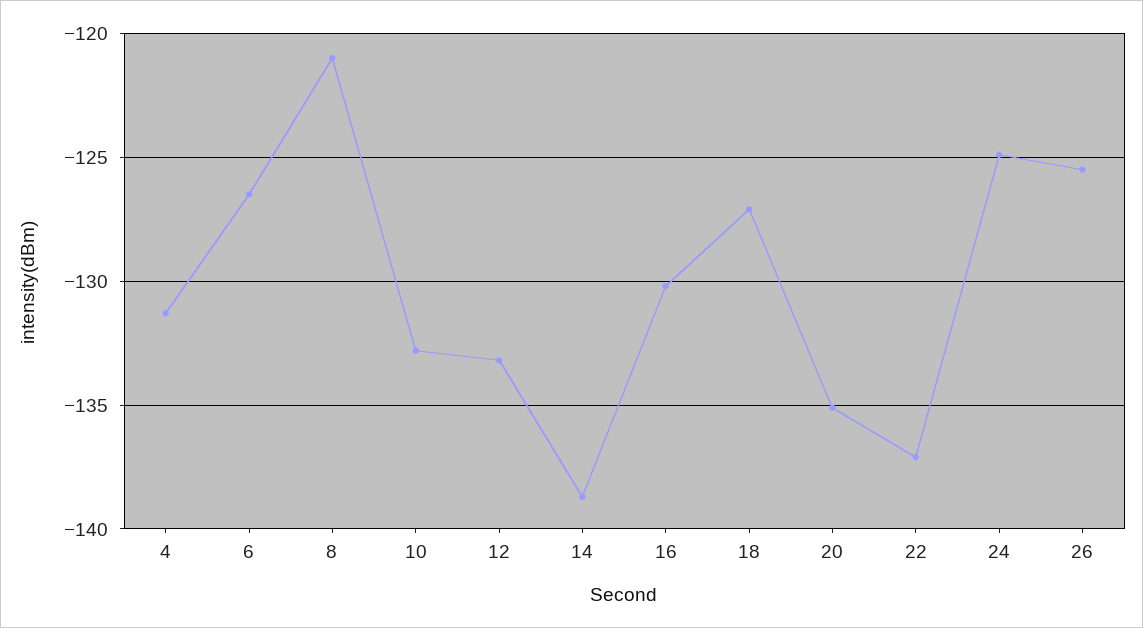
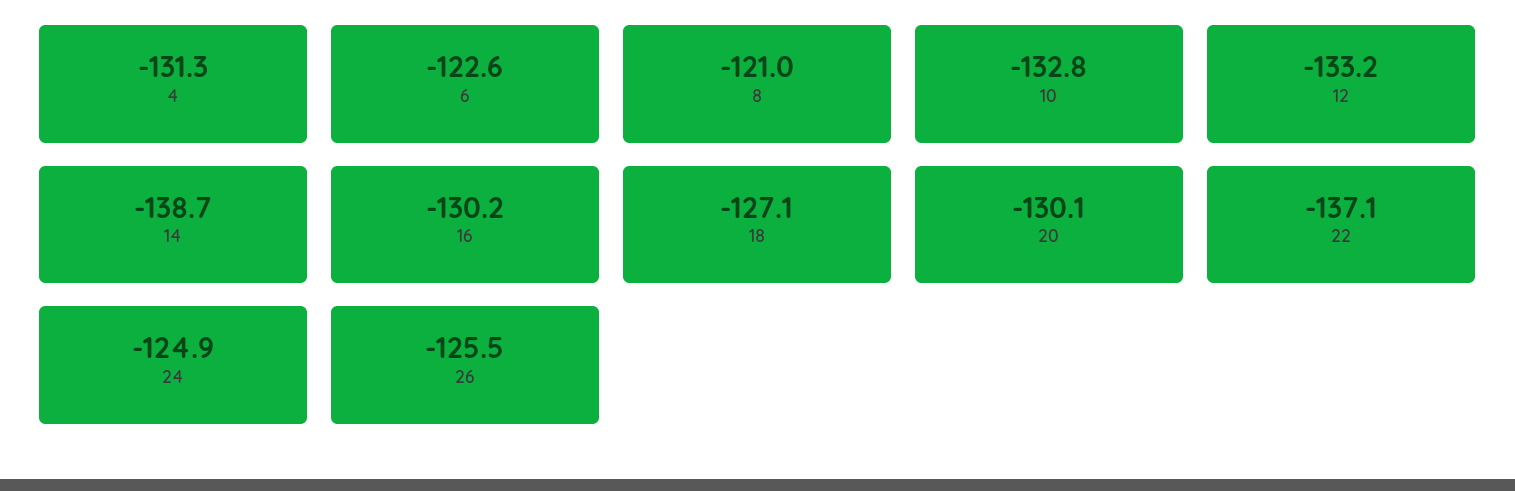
6: -126.5 -> -122.6
20: -135 -> -130.1

